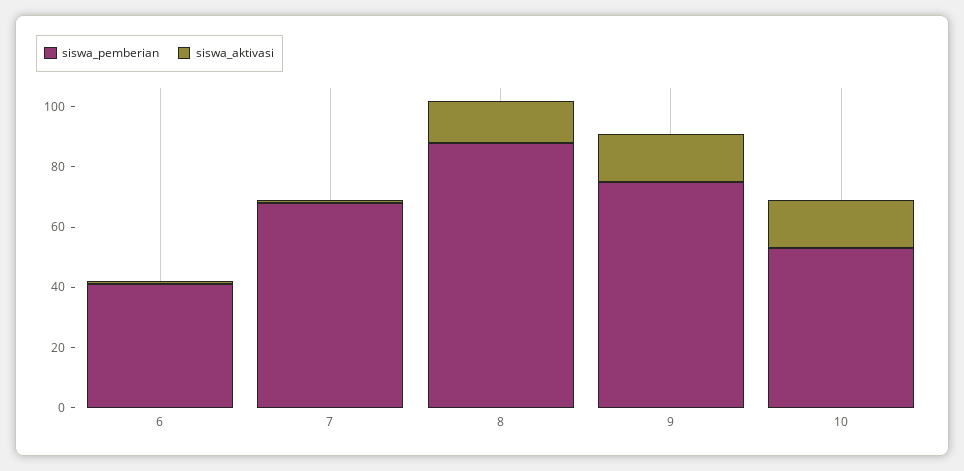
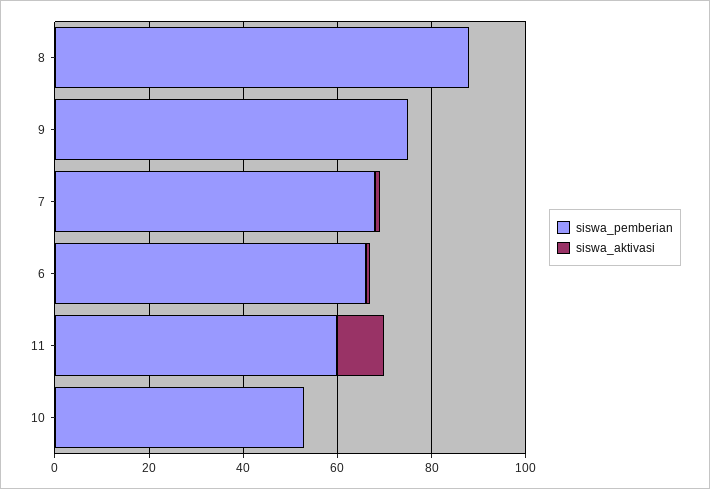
siswa_pemberian, 6: 40 -> 65
siswa_aktivasi, 8: 15 -> 0
siswa_aktivasi, 9: 15 -> 0
siswa_aktivasi, 10: 15 -> 0
siswa_pemberian, 11: none -> 60
siswa_aktivasi, 11: none -> 10

